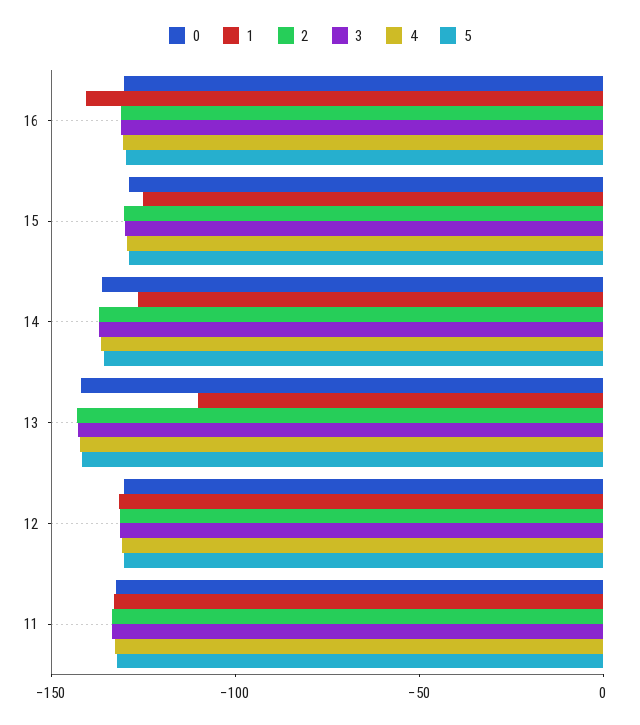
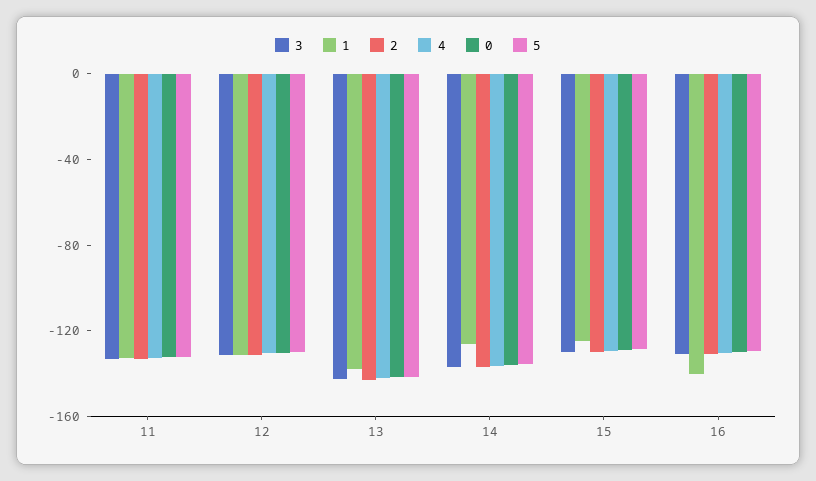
1, 13: -110 -> -140

